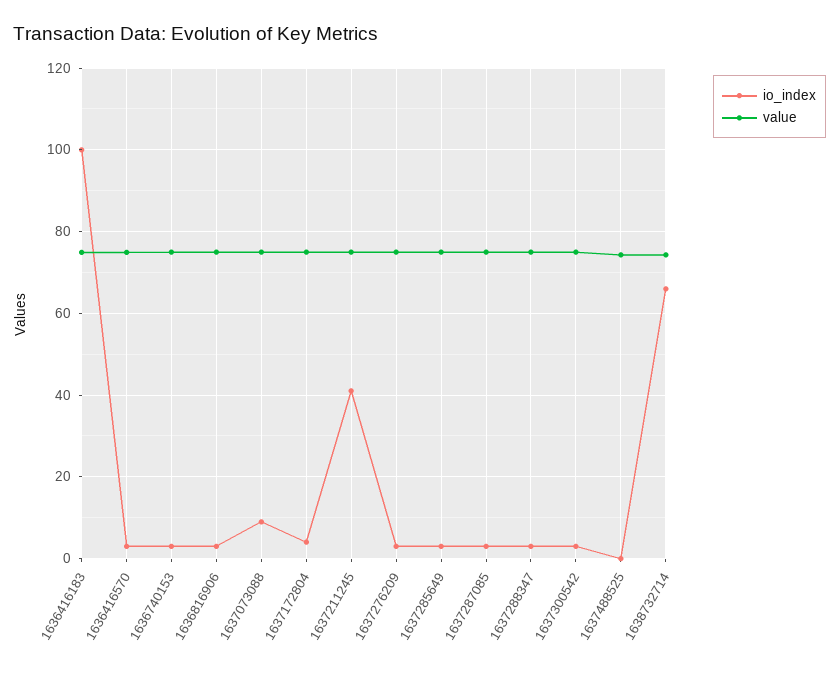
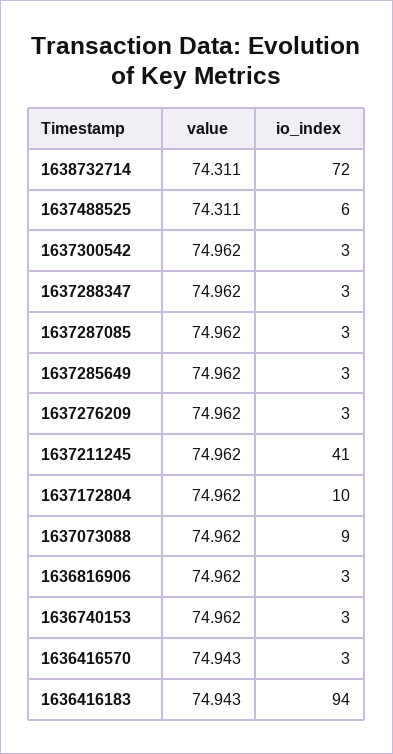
io_index, 1636416183: 100 -> 94
io_index, 1637172804: 4 -> 10
io_index, 1637488525: 0 -> 6
io_index, 1638732714: 66 -> 72

